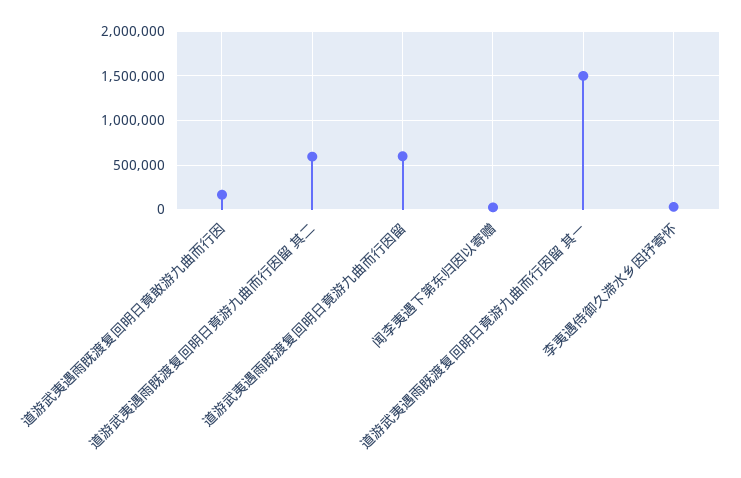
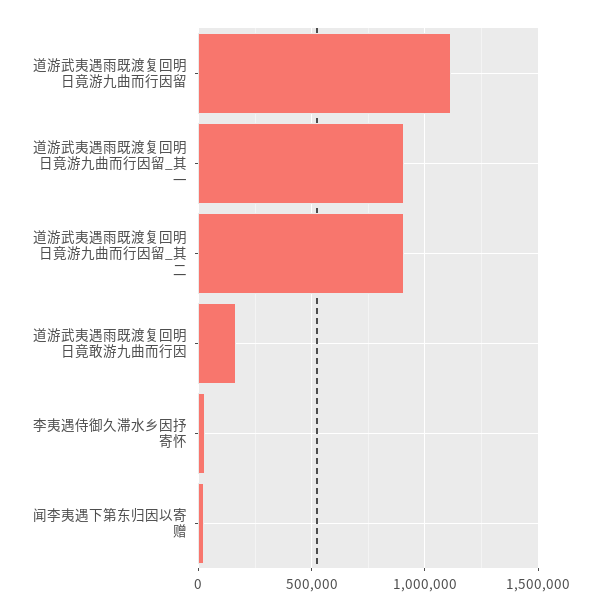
道游武夷遇雨既渡复回明日竟游九曲而行因留 其二: 600000 -> 900000
道游武夷遇雨既渡复回明日竟游九曲而行因留: 600000 -> 1100000
道游武夷遇雨既渡复回明日竟游九曲而行因留 其一: 1500000 -> 900000

